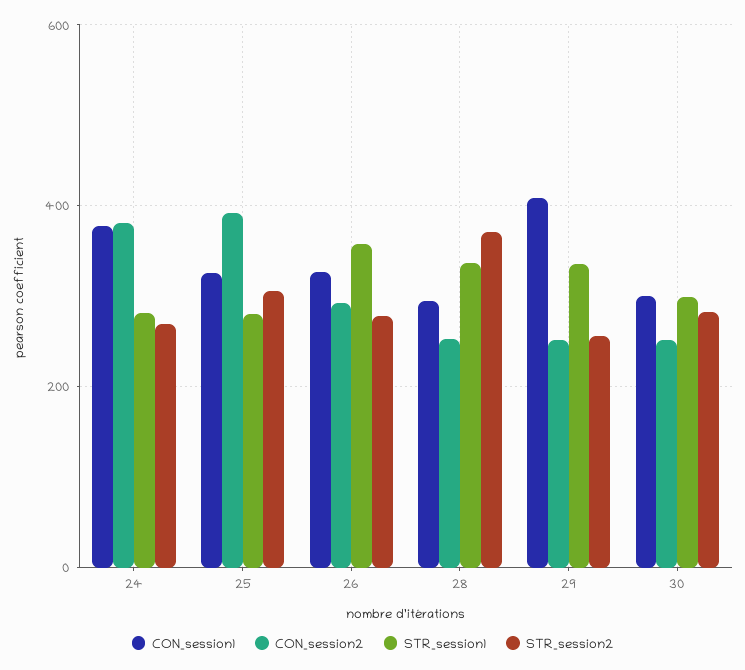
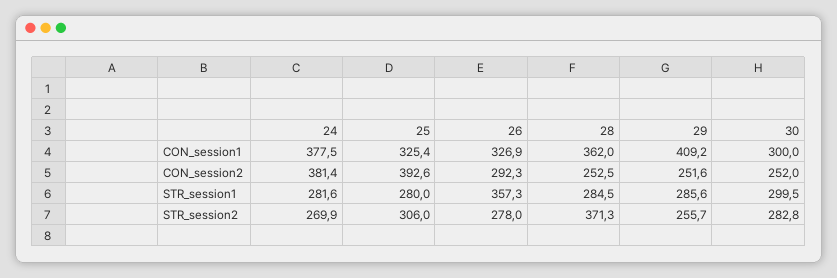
CON_session1, 28: 300 -> 362
STR_session1, 28: 340 -> 284.5
STR_session1, 29: 340 -> 285.6

